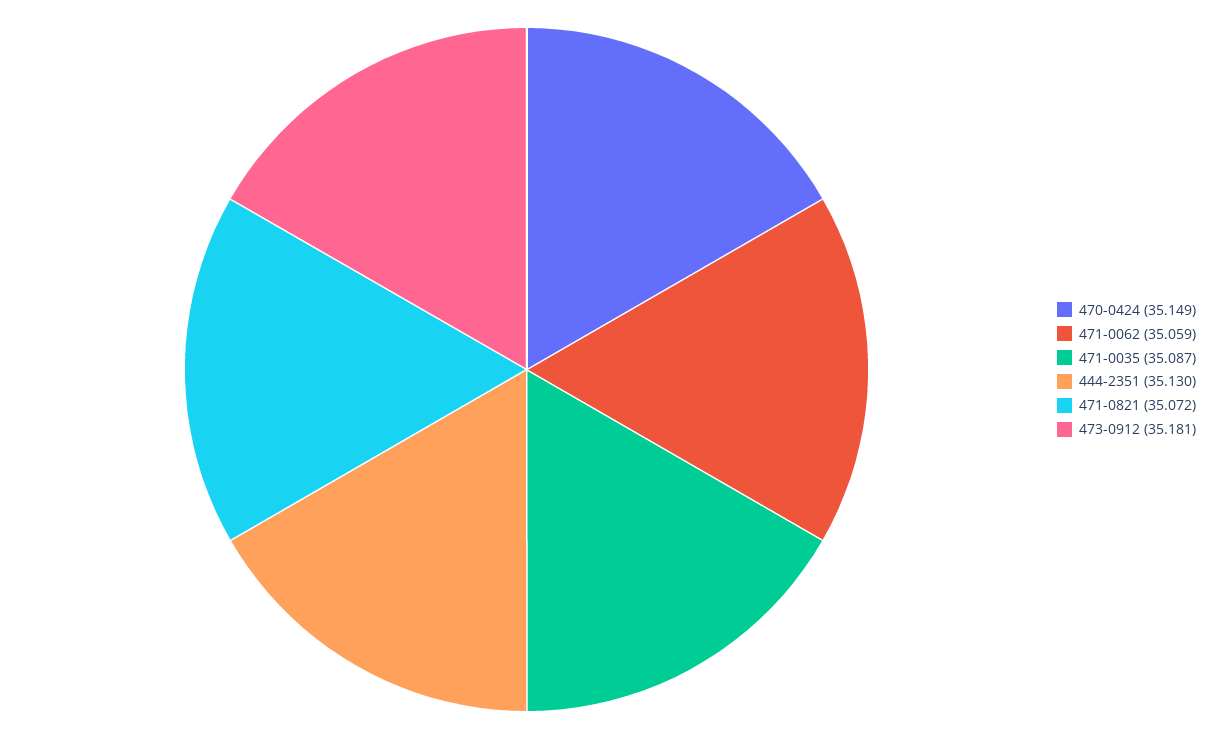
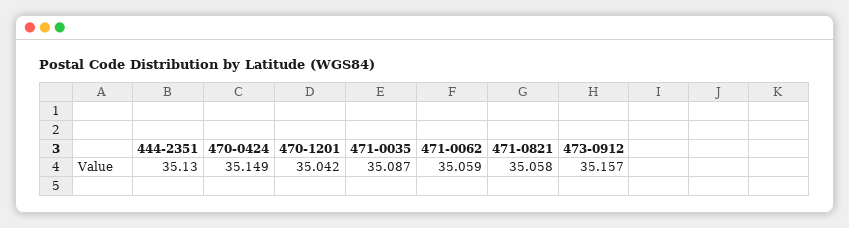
471-0821: 35.072 -> 35.058
473-0912: 35.181 -> 35.157
470-1201: none -> 35.042

